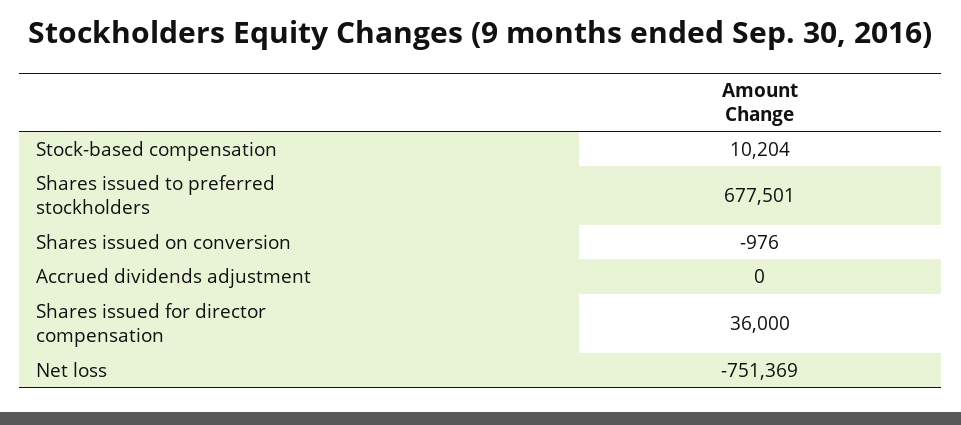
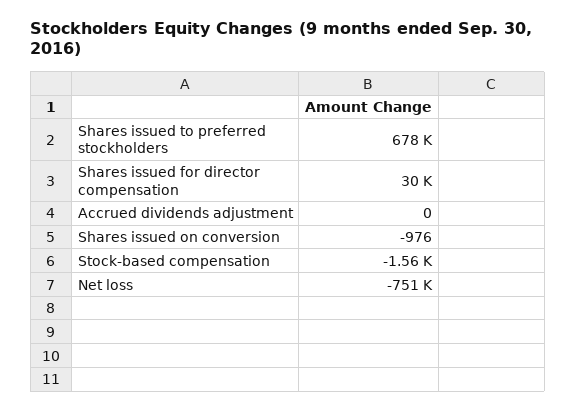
Stock-based compensation: 10204 -> -1560
Shares issued for director compensation: 36000 -> 30000

